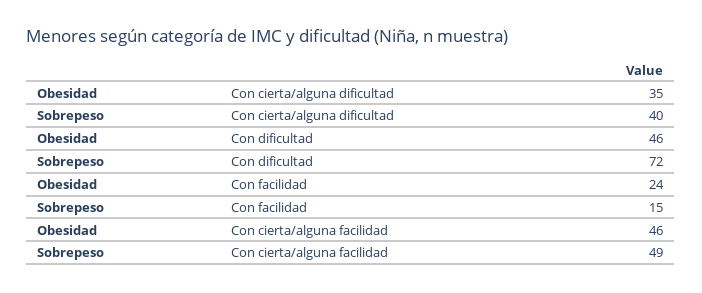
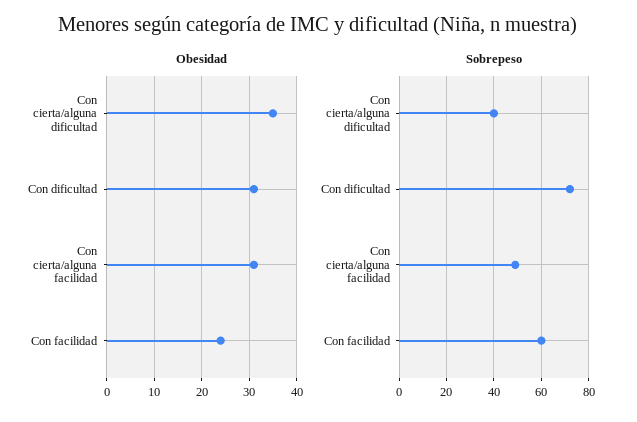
Obesidad, Con dificultad: 46 -> 30
Sobrepeso, Con facilidad: 15 -> 60
Obesidad, Con cierta/alguna facilidad: 46 -> 30

